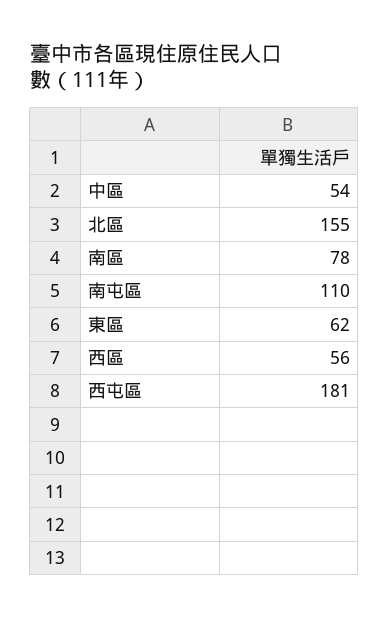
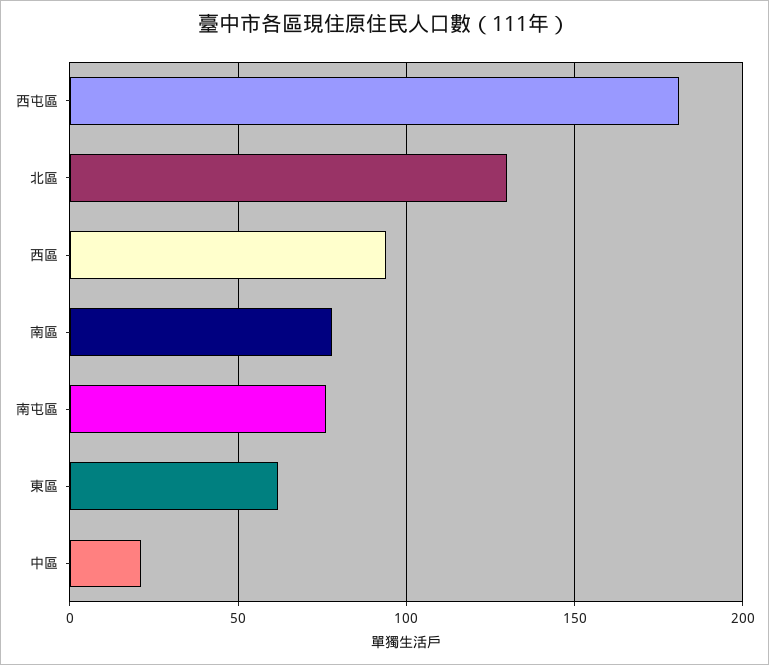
中區: 54 -> 20
北區: 155 -> 130
南屯區: 110 -> 75
西區: 56 -> 95

